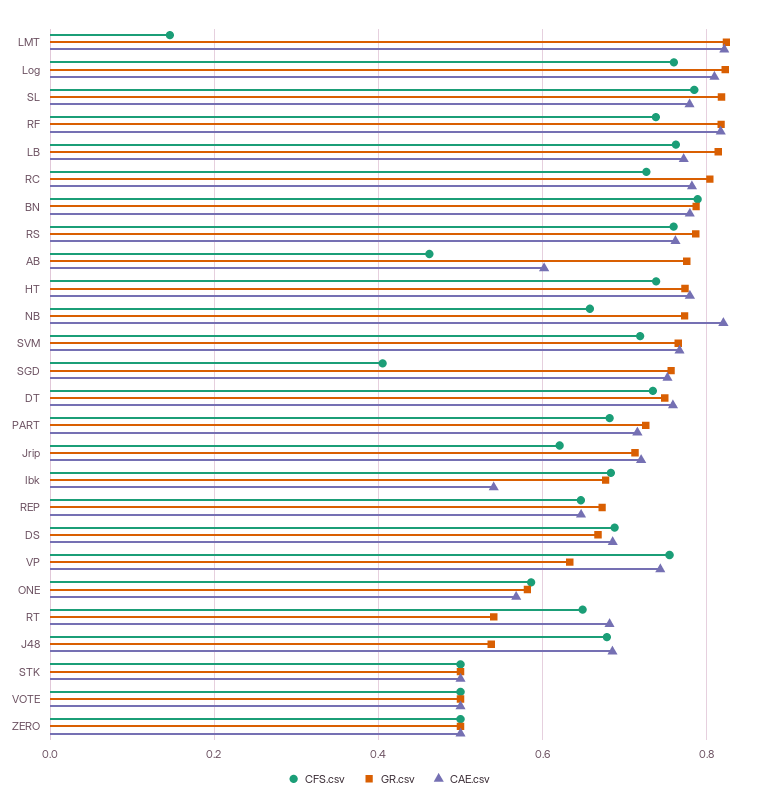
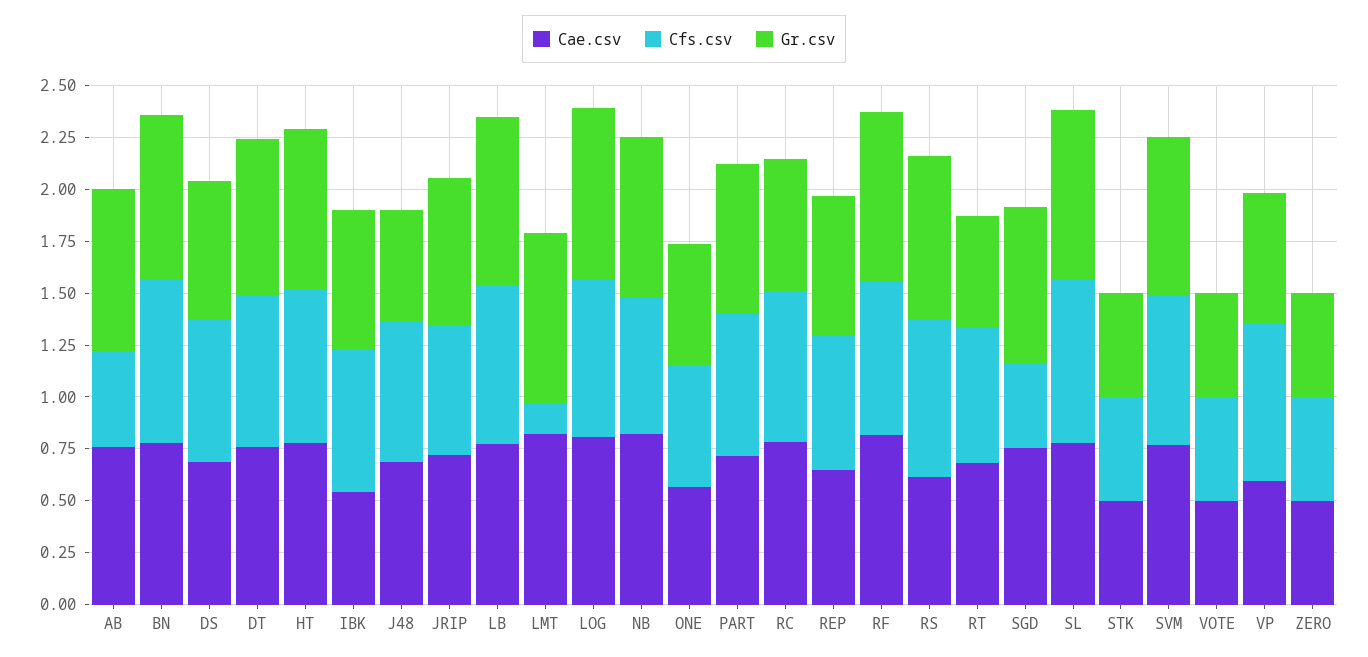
GR.csv, RC: 0.8 -> 0.65
CAE.csv, RS: 0.76 -> 0.6
CAE.csv, AB: 0.6 -> 0.75
CAE.csv, VP: 0.74 -> 0.6

